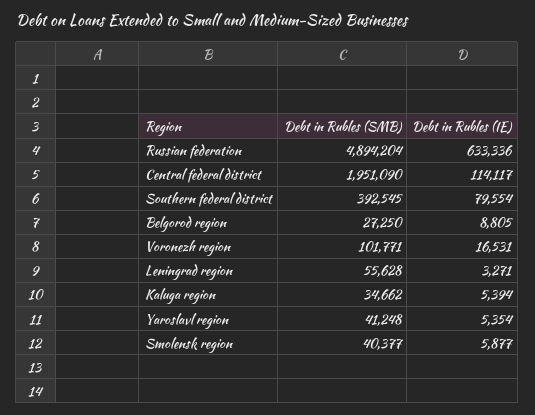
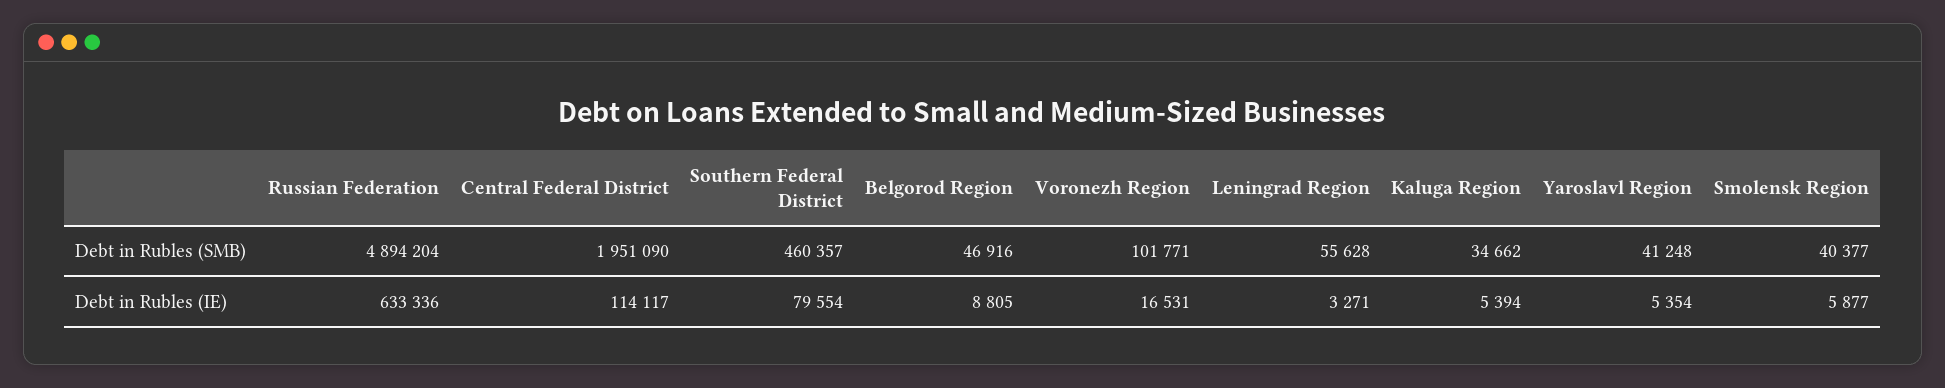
Debt in Rubles (SMB), Southern federal district: 392545 -> 460357
Debt in Rubles (SMB), Belgorod region: 27250 -> 46916

